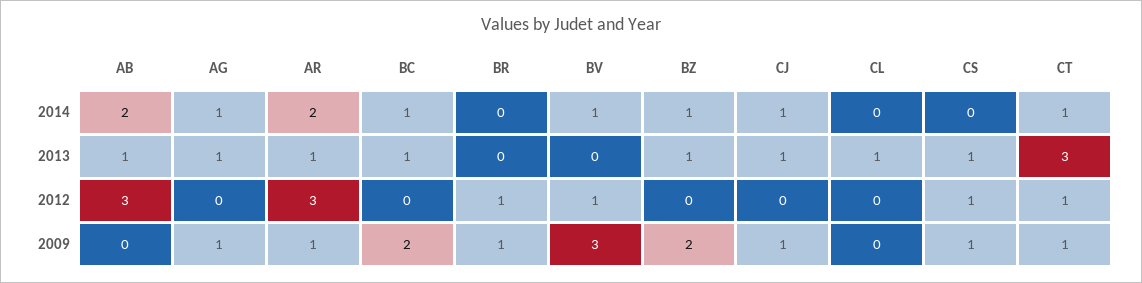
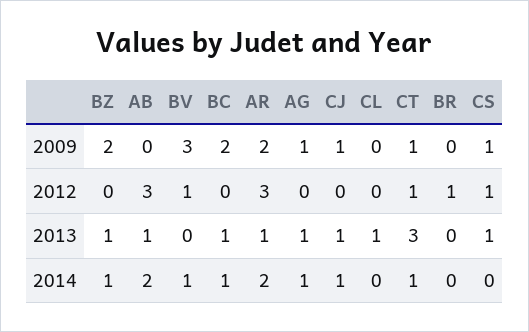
AR, 2009: 1 -> 2
BR, 2009: 1 -> 0

